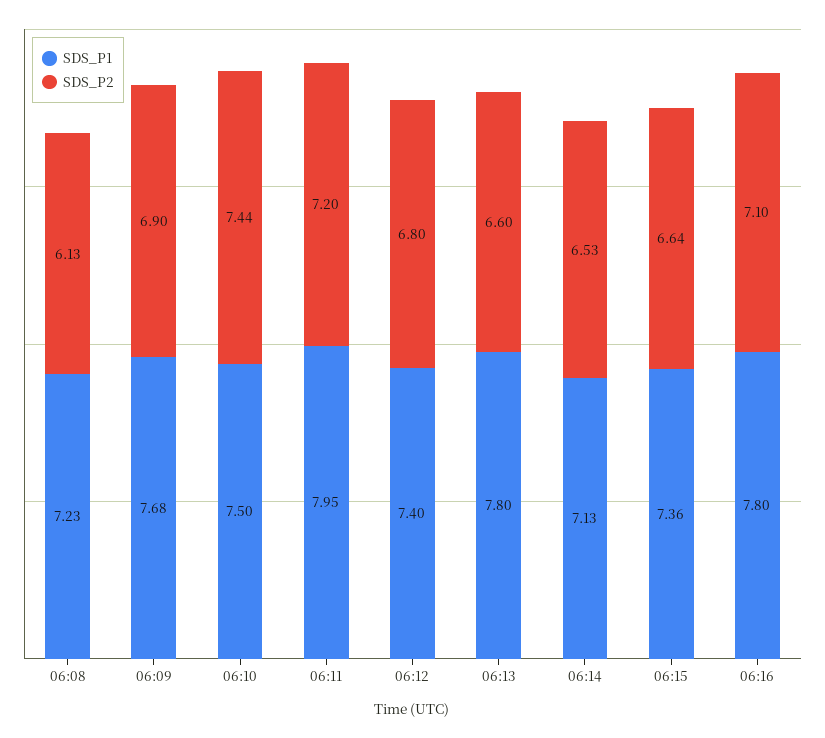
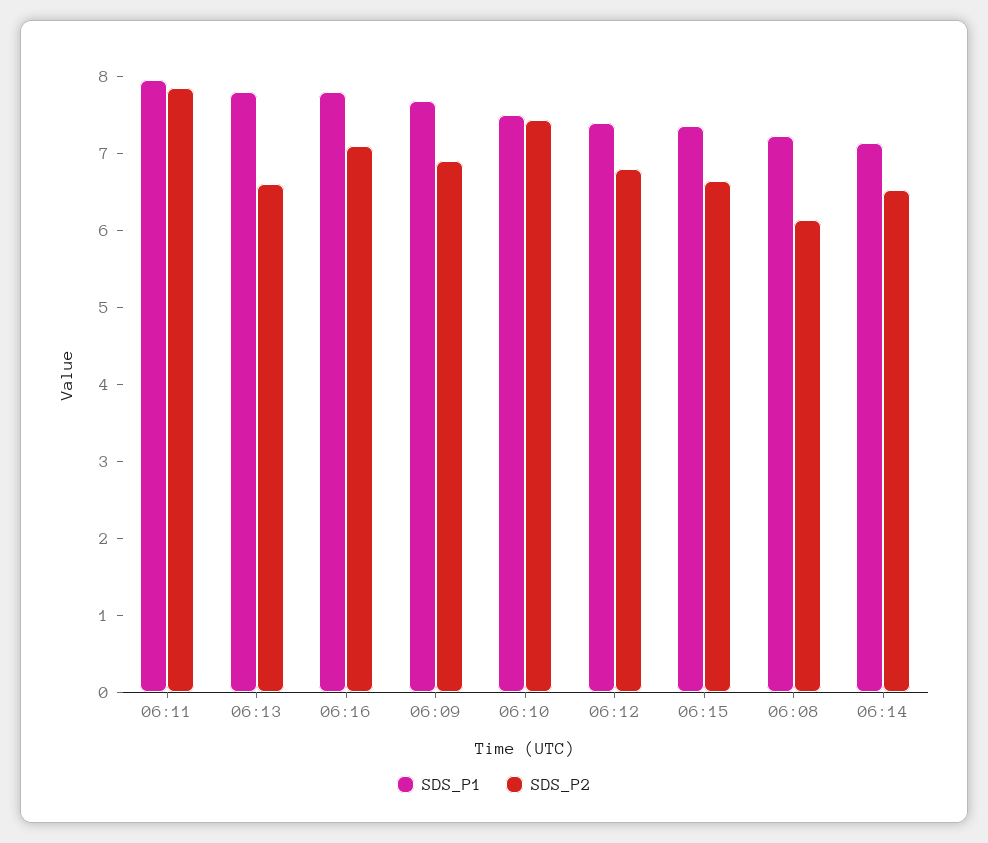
SDS_P2, 06:11: 7.2 -> 7.8

